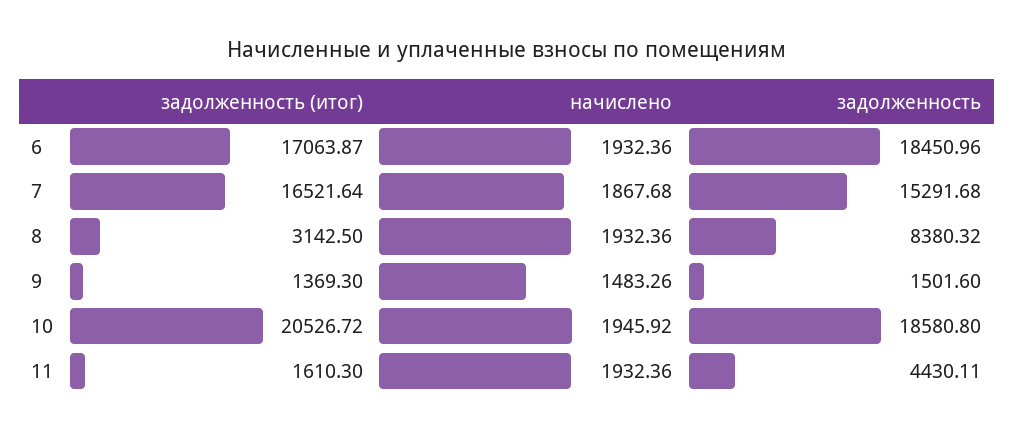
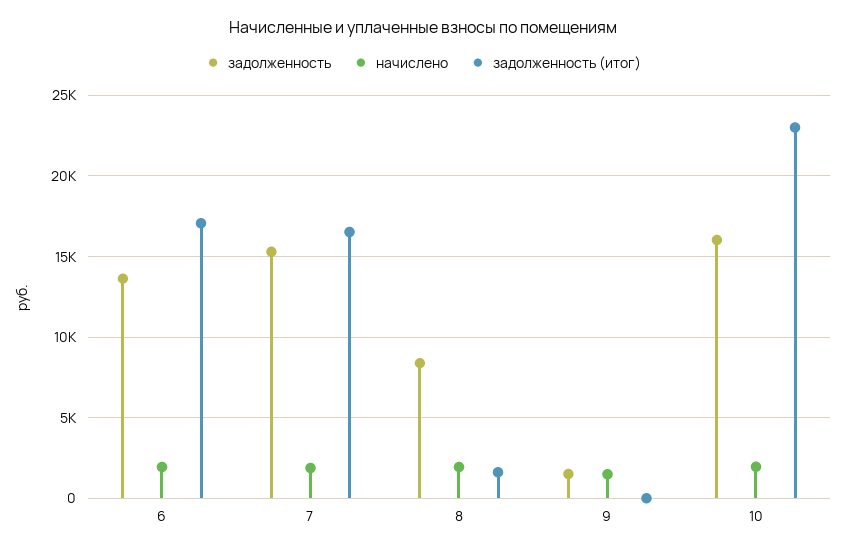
задолженность, 6: 18450.96 -> 13500
задолженность (итог), 8: 3142.5 -> 1500
задолженность (итог), 9: 1369.3 -> 0
задолженность (итог), 10: 20526.72 -> 23000
задолженность, 10: 18580.8 -> 16000
задолженность (итог), 11: 1610.3 -> none
начислено, 11: 1932.36 -> none
задолженность, 11: 4430.11 -> none

